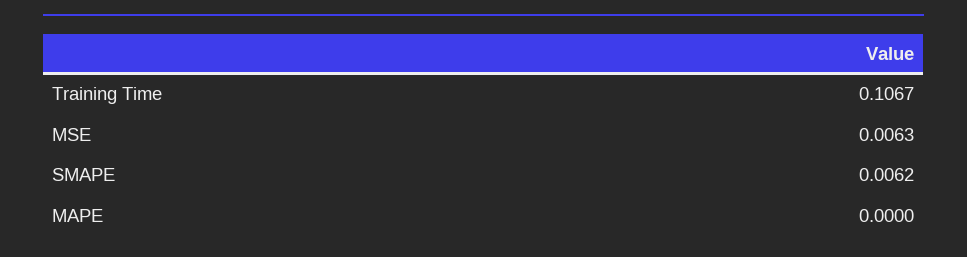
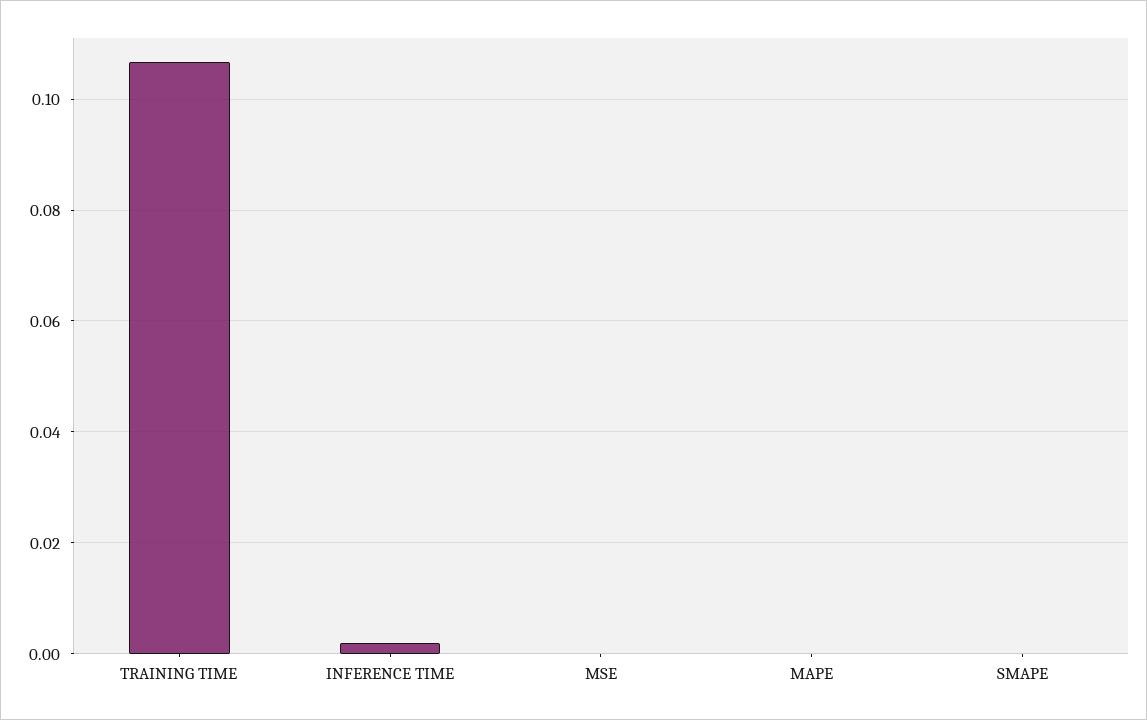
MSE: 0.0063 -> 0
SMAPE: 0.0062 -> 0
INFERENCE TIME: none -> 0.002

